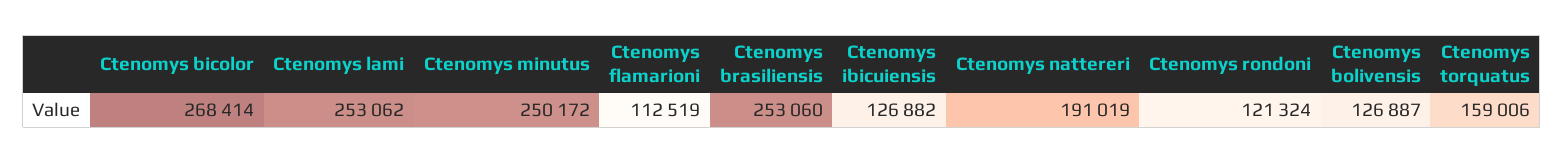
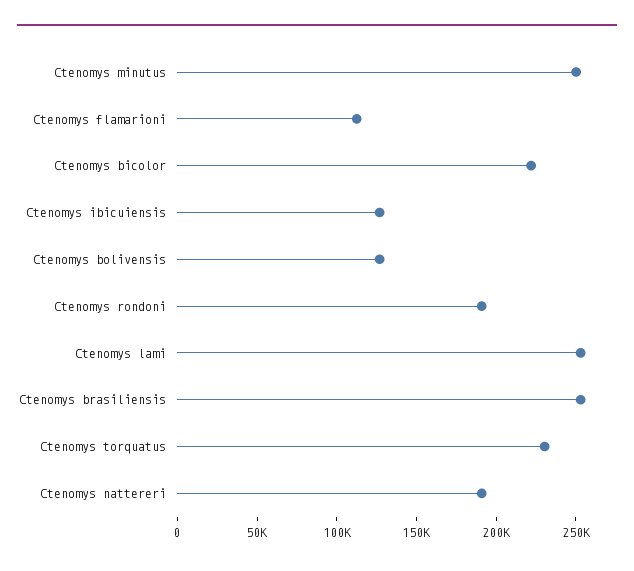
Ctenomys bicolor: 268414 -> 220000
Ctenomys rondoni: 121324 -> 190000
Ctenomys torquatus: 159006 -> 230000

